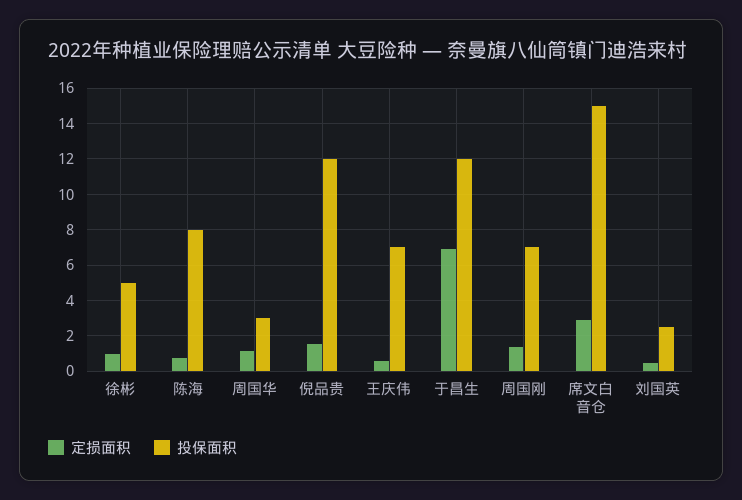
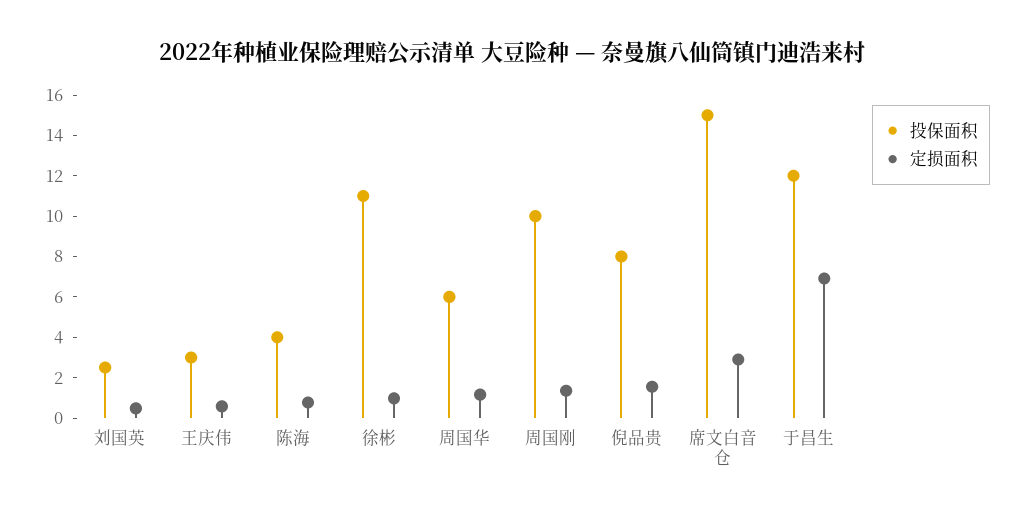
投保面积, 徐彬: 5 -> 11
投保面积, 陈海: 8 -> 4
投保面积, 周国华: 3 -> 6
投保面积, 倪品贵: 12 -> 8
投保面积, 王庆伟: 7 -> 3
投保面积, 周国刚: 7 -> 10

